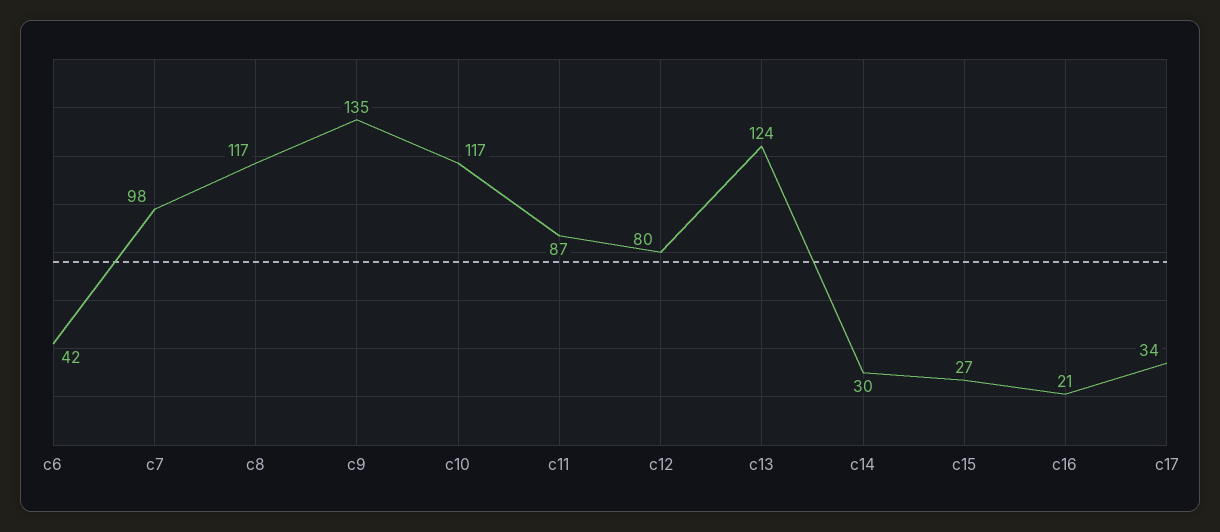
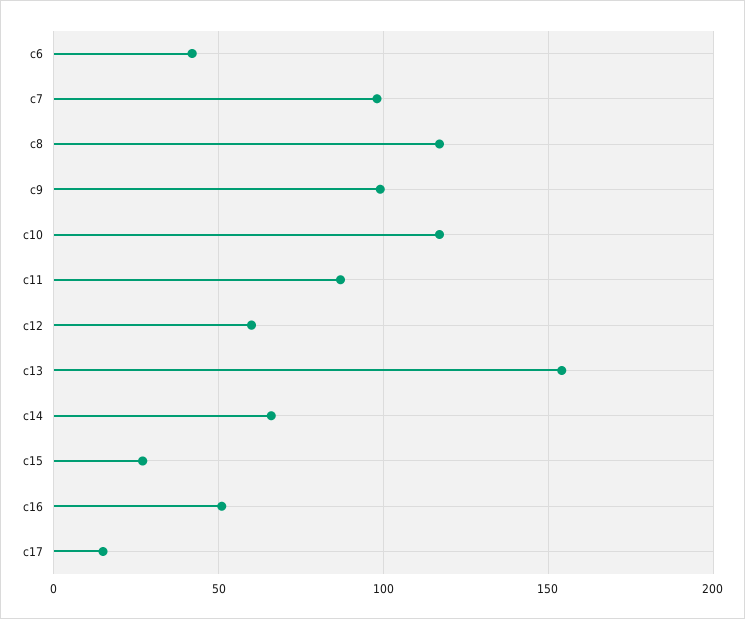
c9: 135 -> 100
c12: 80 -> 60
c13: 124 -> 155
c14: 30 -> 65
c16: 21 -> 50
c17: 34 -> 15

